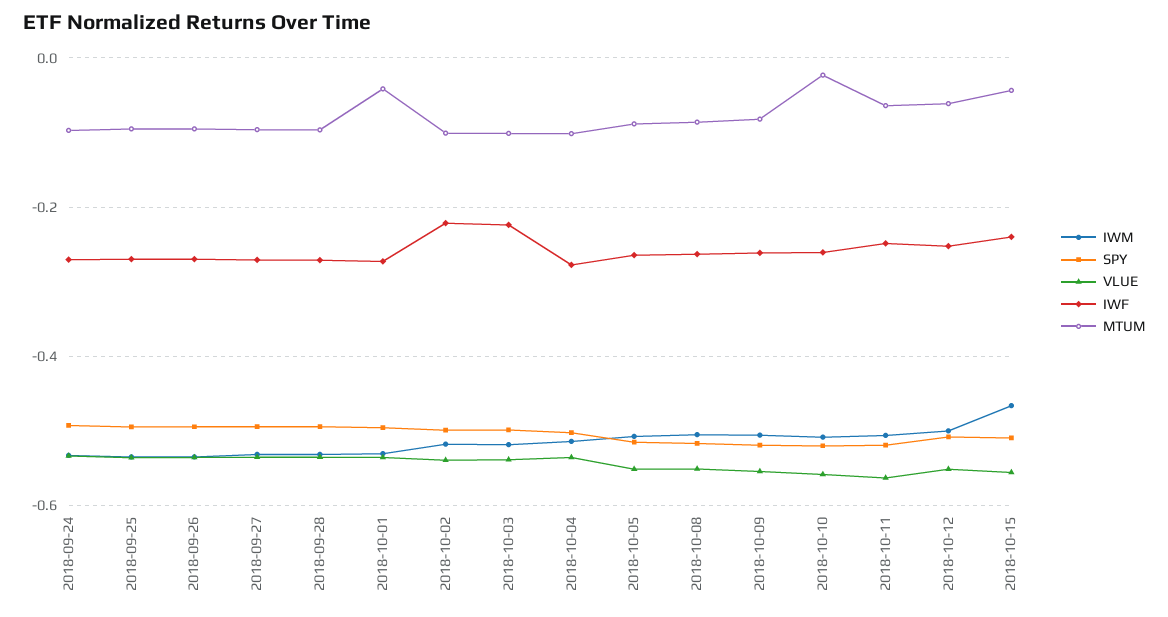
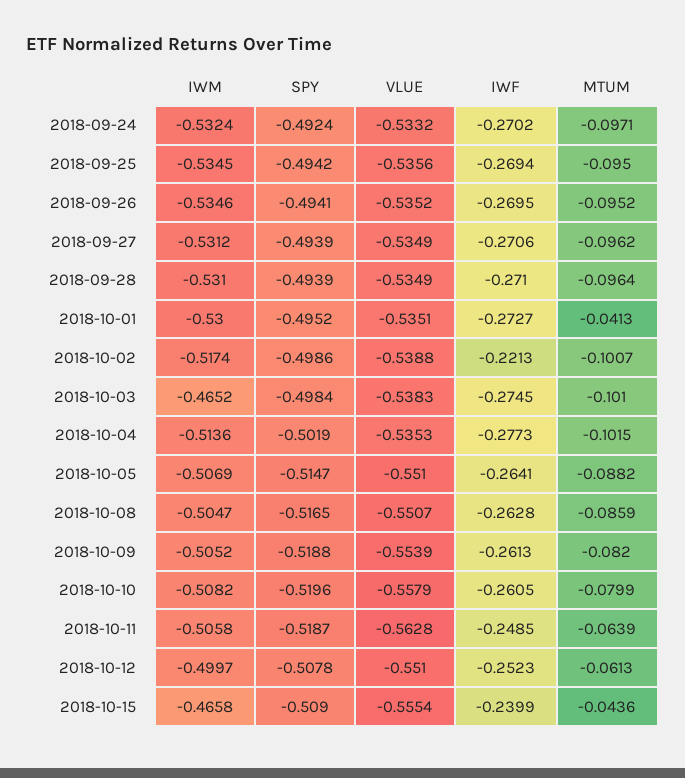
IWM, 2018-10-03: -0.52 -> -0.4652
IWF, 2018-10-03: -0.22 -> -0.2745
MTUM, 2018-10-10: -0.02 -> -0.0799

